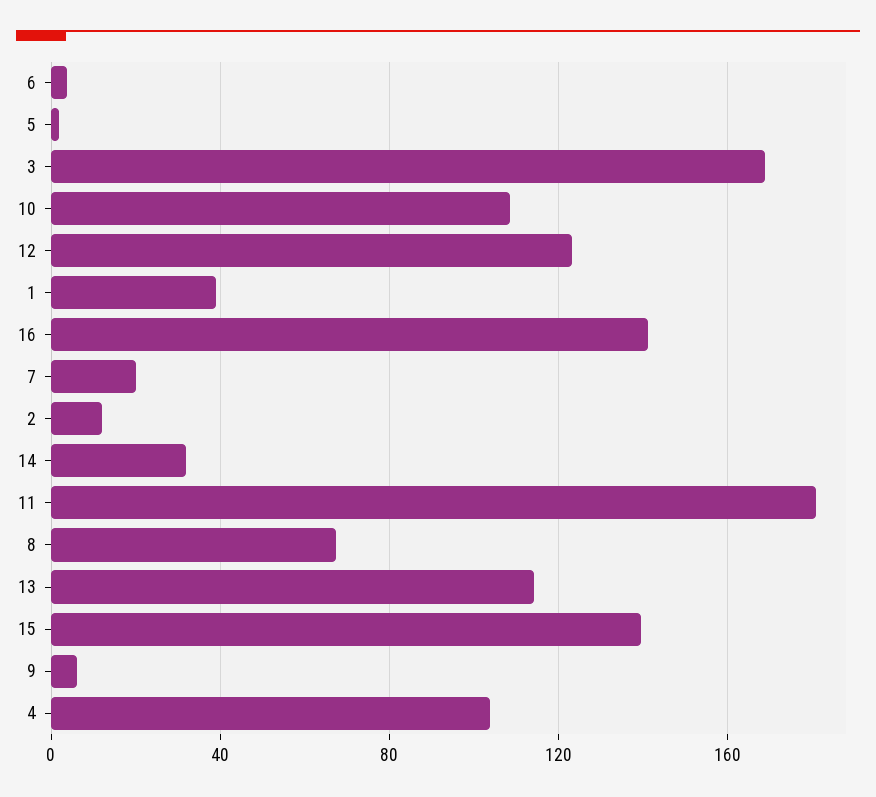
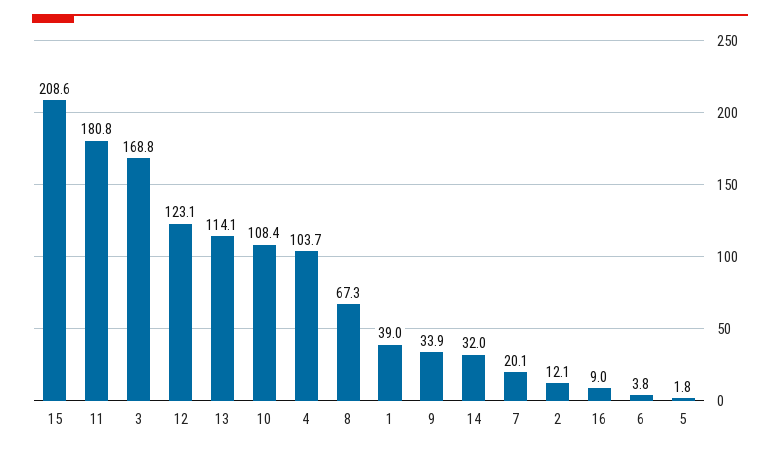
16: 140 -> 9
15: 140 -> 208.6
9: 5 -> 33.9

